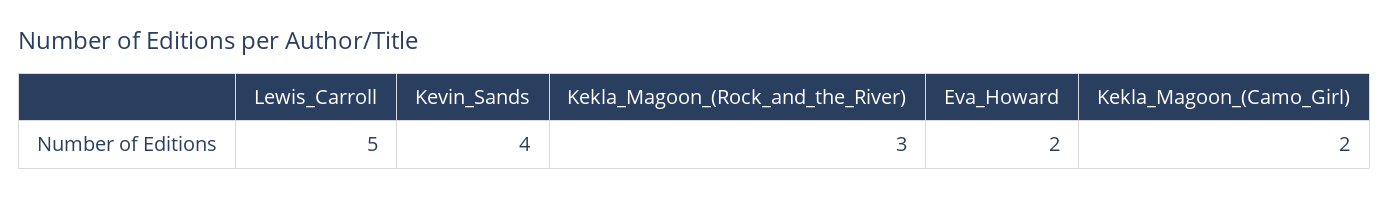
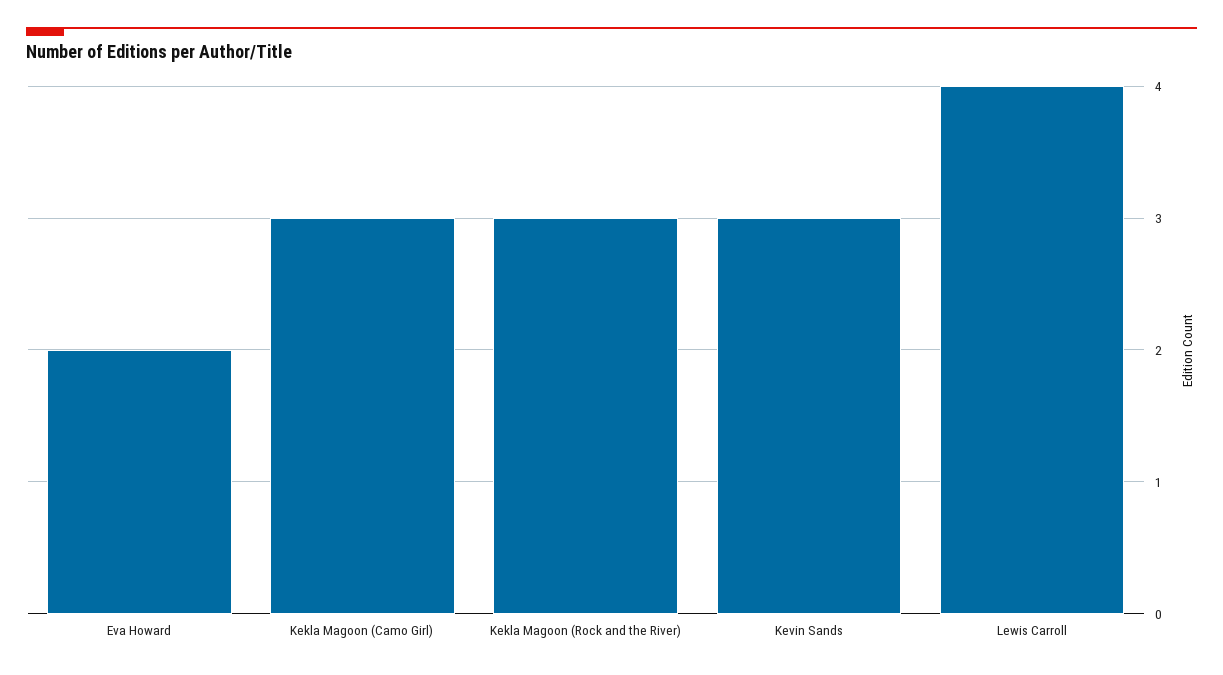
Lewis_Carroll: 5 -> 4
Kevin_Sands: 4 -> 3
Kekla_Magoon_(Camo_Girl): 2 -> 3

